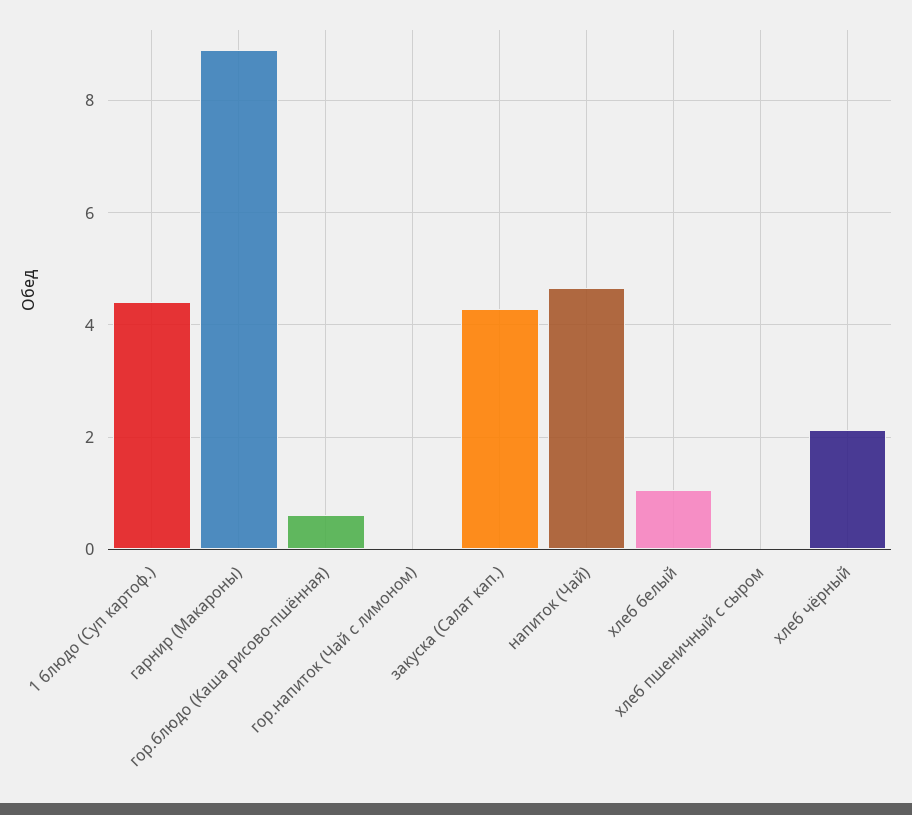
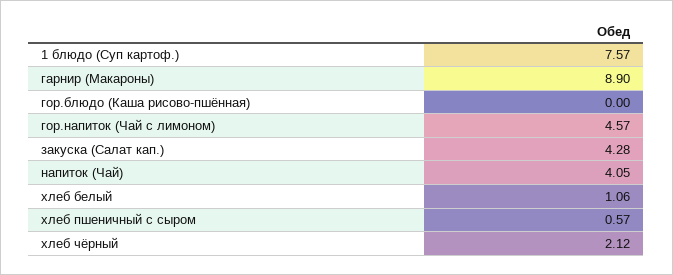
1 блюдо (Суп картоф.): 4.4 -> 7.57
гор.блюдо (Каша рисово-пшённая): 0.6 -> 0
гор.напиток (Чай с лимоном): 0 -> 4.57
напиток (Чай): 4.6 -> 4.05
хлеб пшеничный с сыром: 0 -> 0.57

